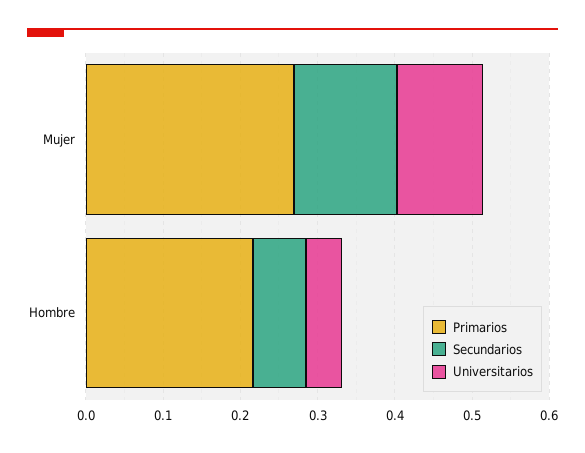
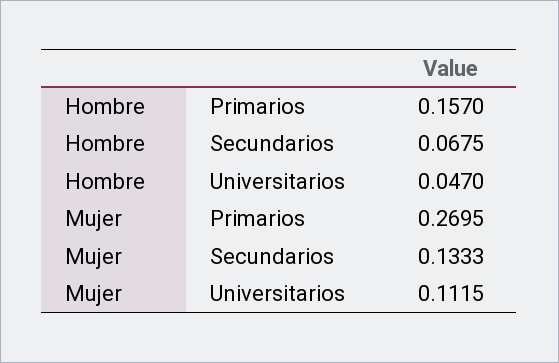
Primarios, Hombre: 0.22 -> 0.157

